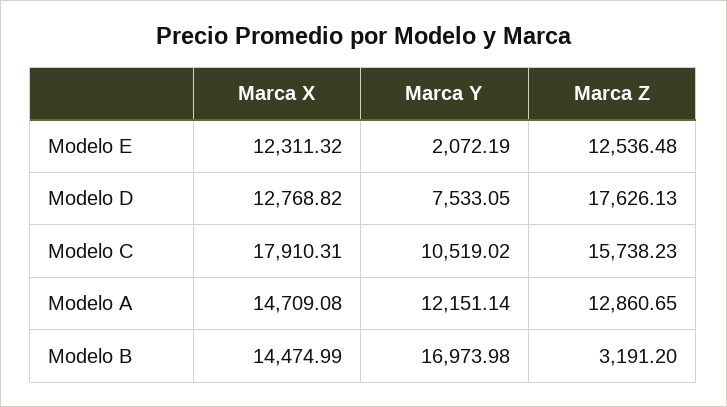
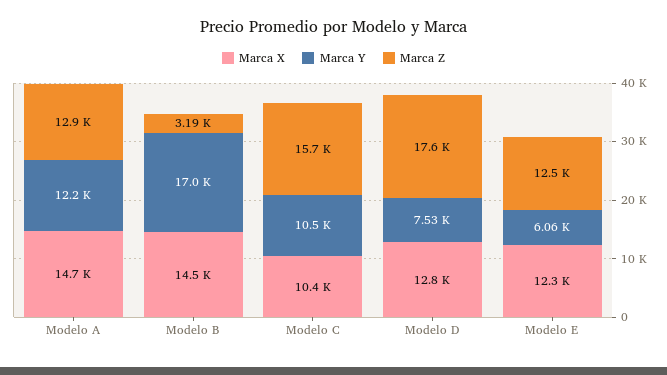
Marca Y, Modelo E: 2072.19 -> 6060
Marca X, Modelo C: 17910.31 -> 10400

